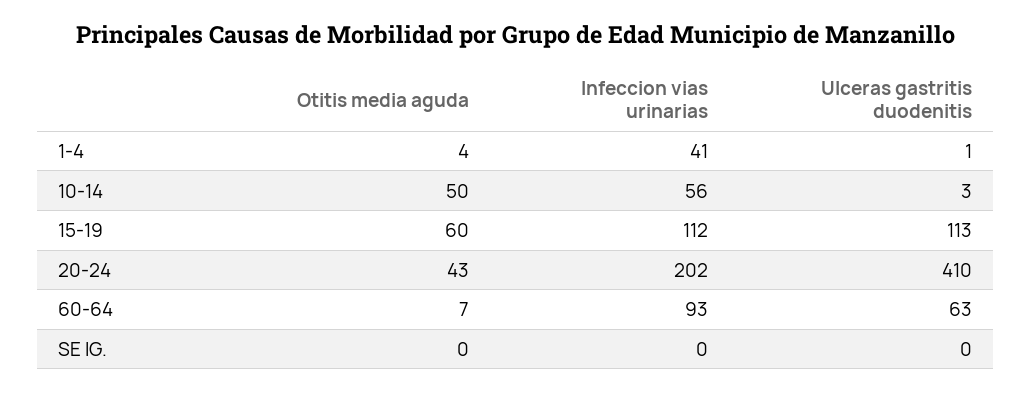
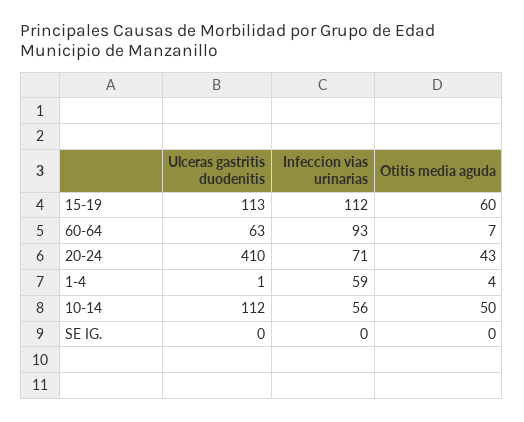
Infeccion vias urinarias, 1-4: 41 -> 59
Ulceras gastritis duodenitis, 10-14: 3 -> 112
Infeccion vias urinarias, 20-24: 202 -> 71

